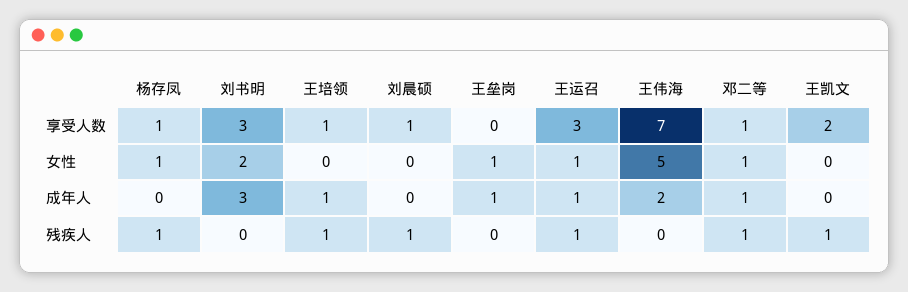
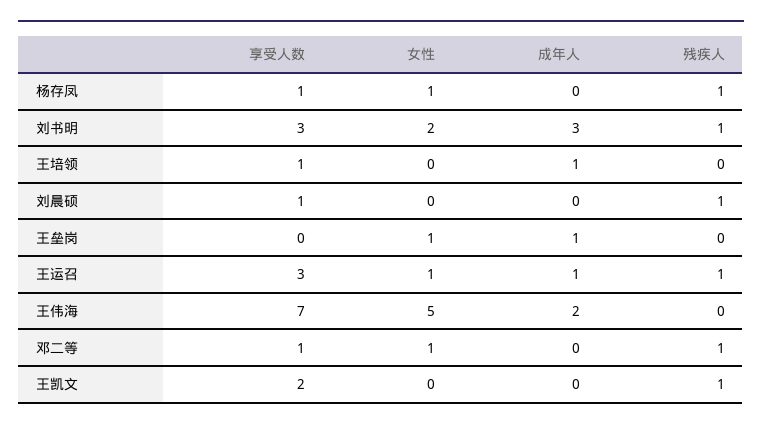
邓二等, 成年人: 1 -> 0
刘书明, 残疾人: 0 -> 1
王培领, 残疾人: 1 -> 0

